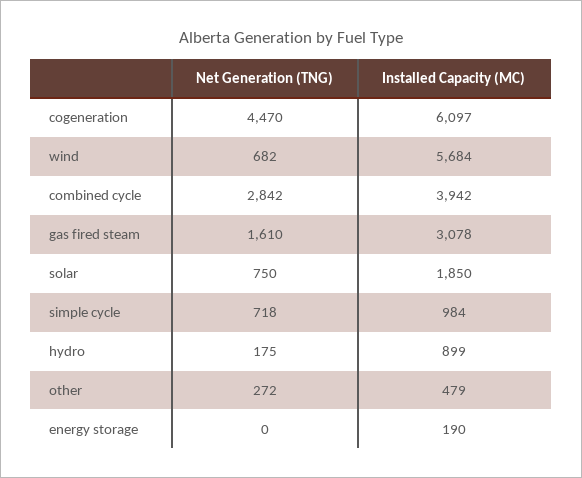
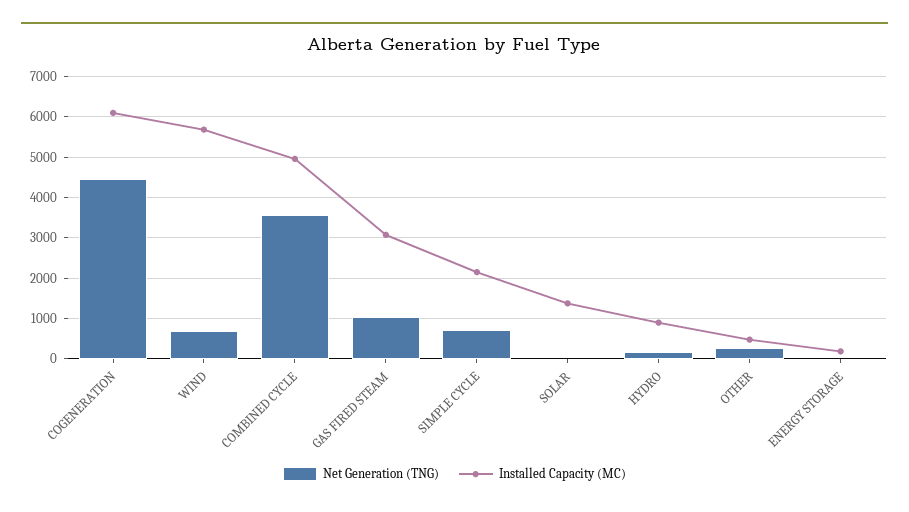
Net Generation (TNG), combined cycle: 2842 -> 3600
Installed Capacity (MC), combined cycle: 3942 -> 5000
Net Generation (TNG), gas fired steam: 1610 -> 1000
Net Generation (TNG), solar: 750 -> 0
Installed Capacity (MC), solar: 1850 -> 1400
Installed Capacity (MC), simple cycle: 984 -> 2200

